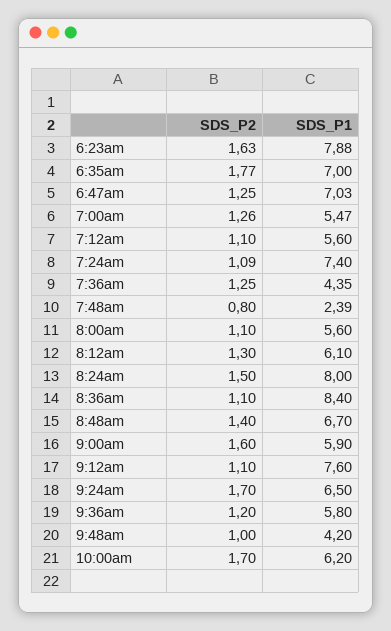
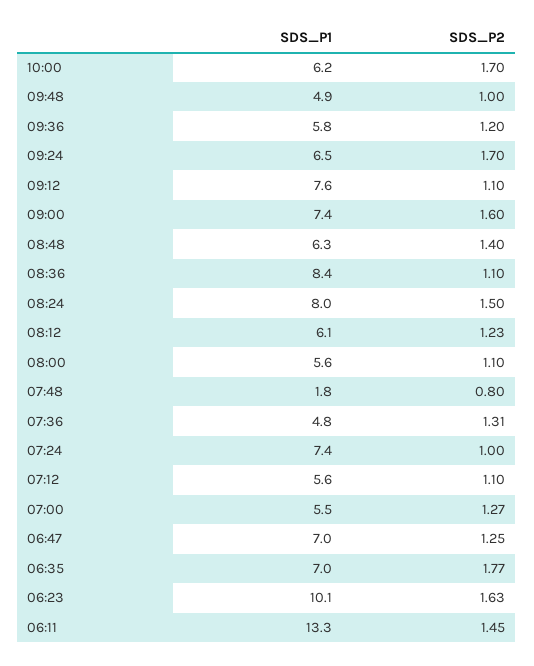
SDS_P1, 6:23am: 7.88 -> 10.1
SDS_P2, 7:00am: 1.26 -> 1.27
SDS_P2, 7:24am: 1.09 -> 1
SDS_P2, 7:36am: 1.25 -> 1.31
SDS_P1, 7:36am: 4.35 -> 4.8
SDS_P1, 7:48am: 2.39 -> 1.8
SDS_P2, 8:12am: 1.3 -> 1.23
SDS_P1, 8:48am: 6.7 -> 6.3
SDS_P1, 9:00am: 5.9 -> 7.4
SDS_P1, 9:48am: 4.2 -> 4.9
SDS_P1, 06:11: none -> 13.3
SDS_P2, 06:11: none -> 1.45

